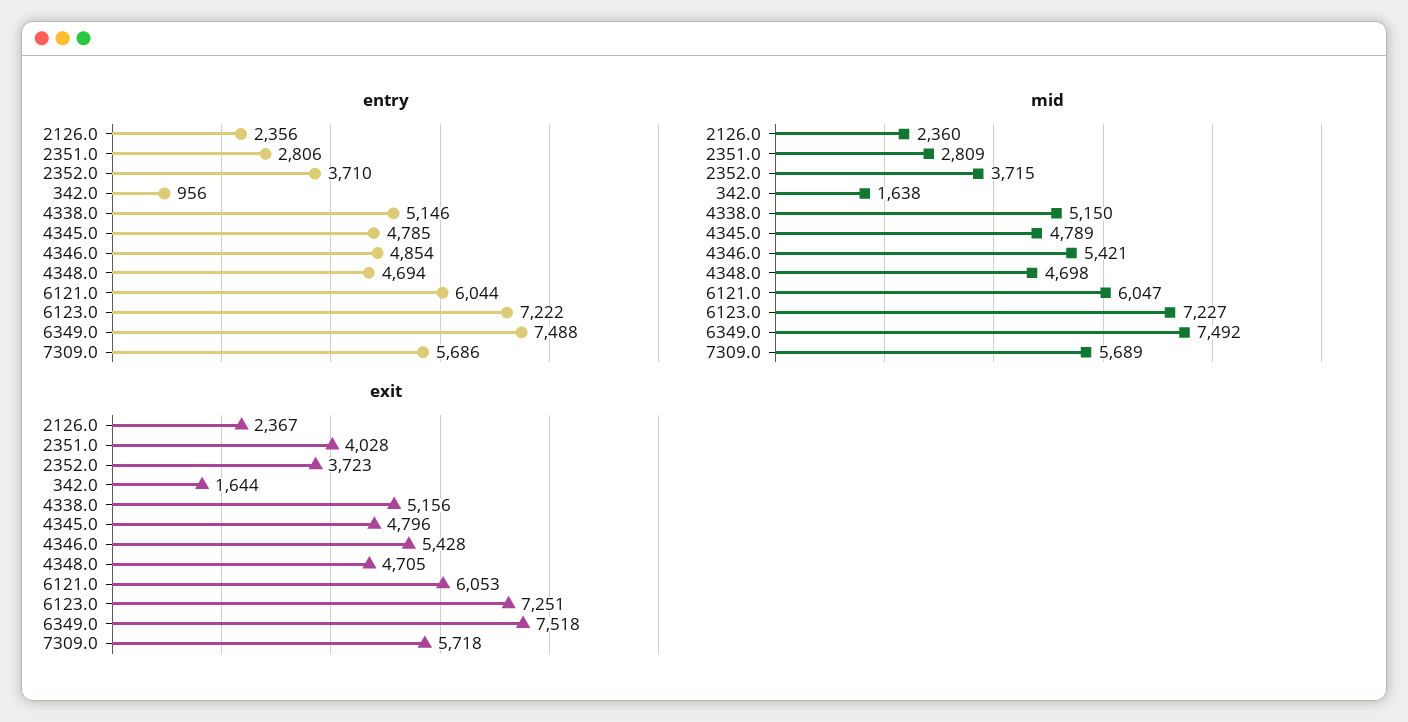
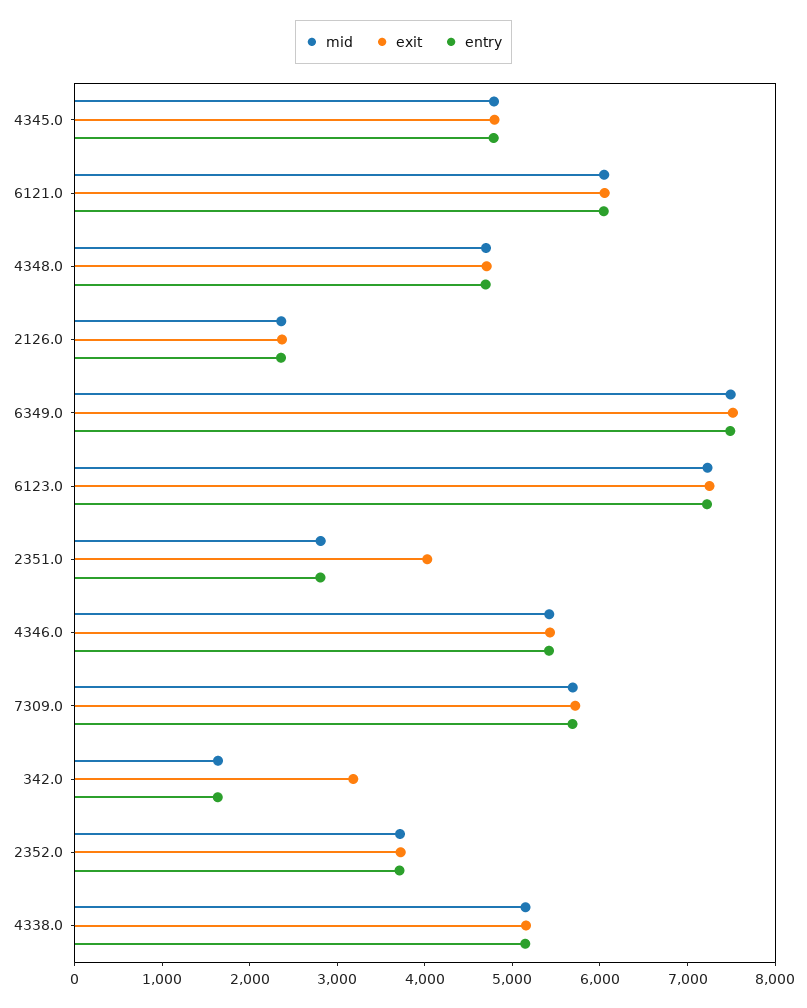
entry, 342.0: 956 -> 1600
entry, 4346.0: 4854 -> 5400
exit, 342.0: 1644 -> 3200

